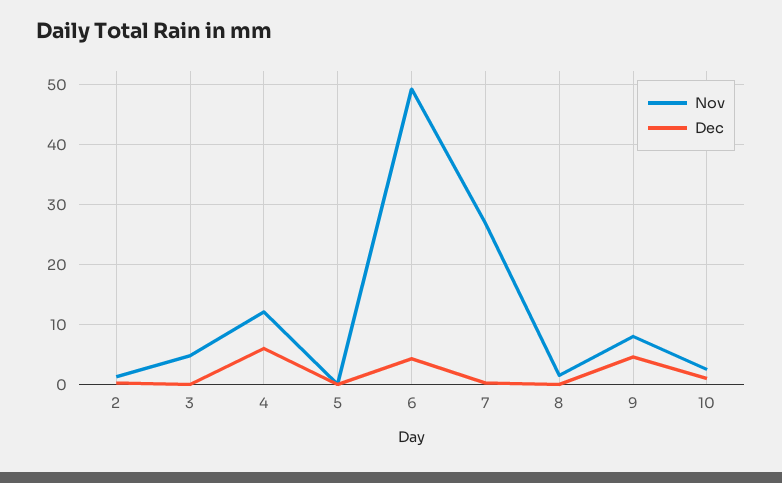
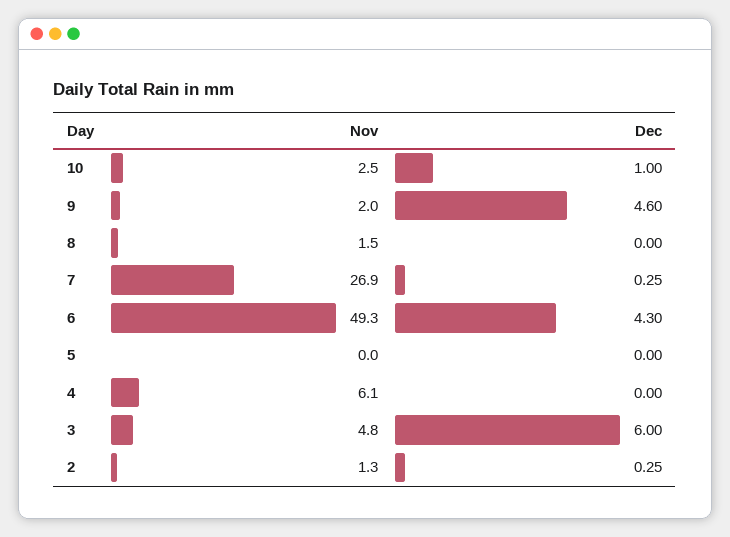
Dec, 3: 0 -> 6
Nov, 4: 12 -> 6.1
Dec, 4: 6 -> 0
Nov, 9: 8 -> 2

